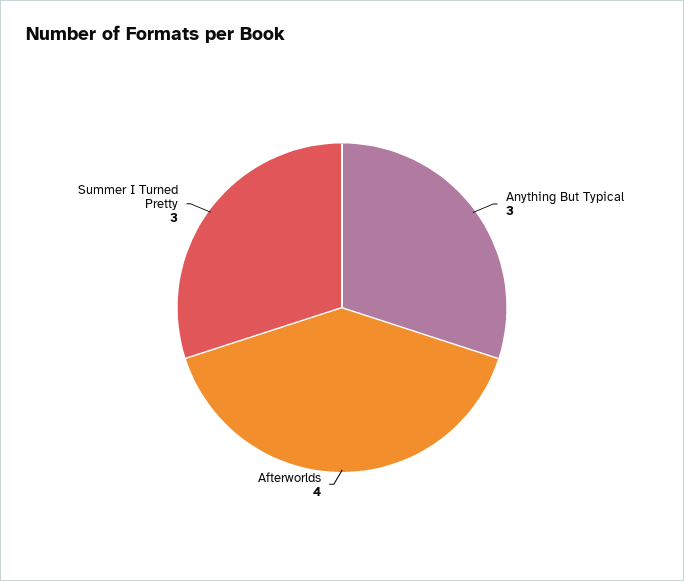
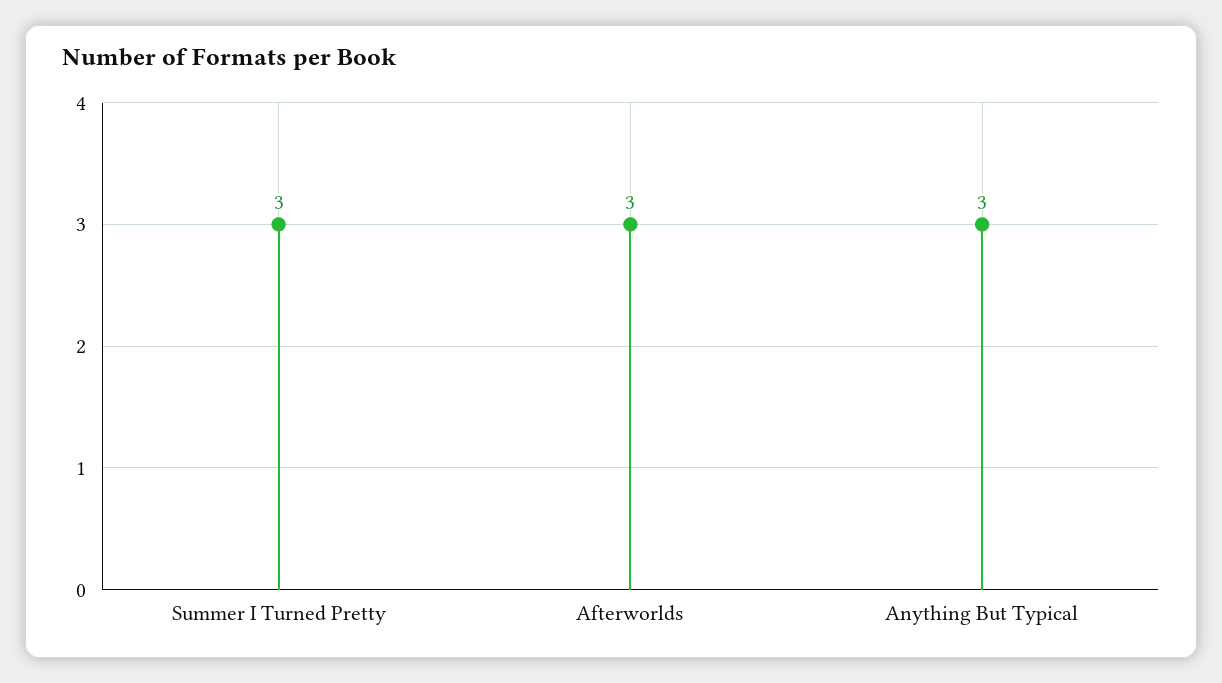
Afterworlds: 4 -> 3

